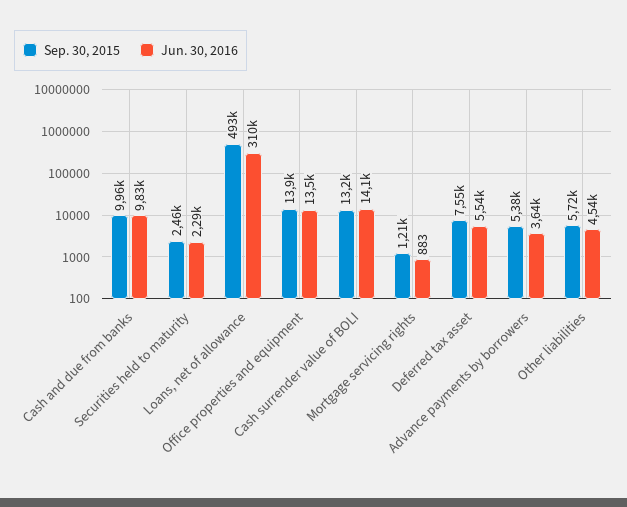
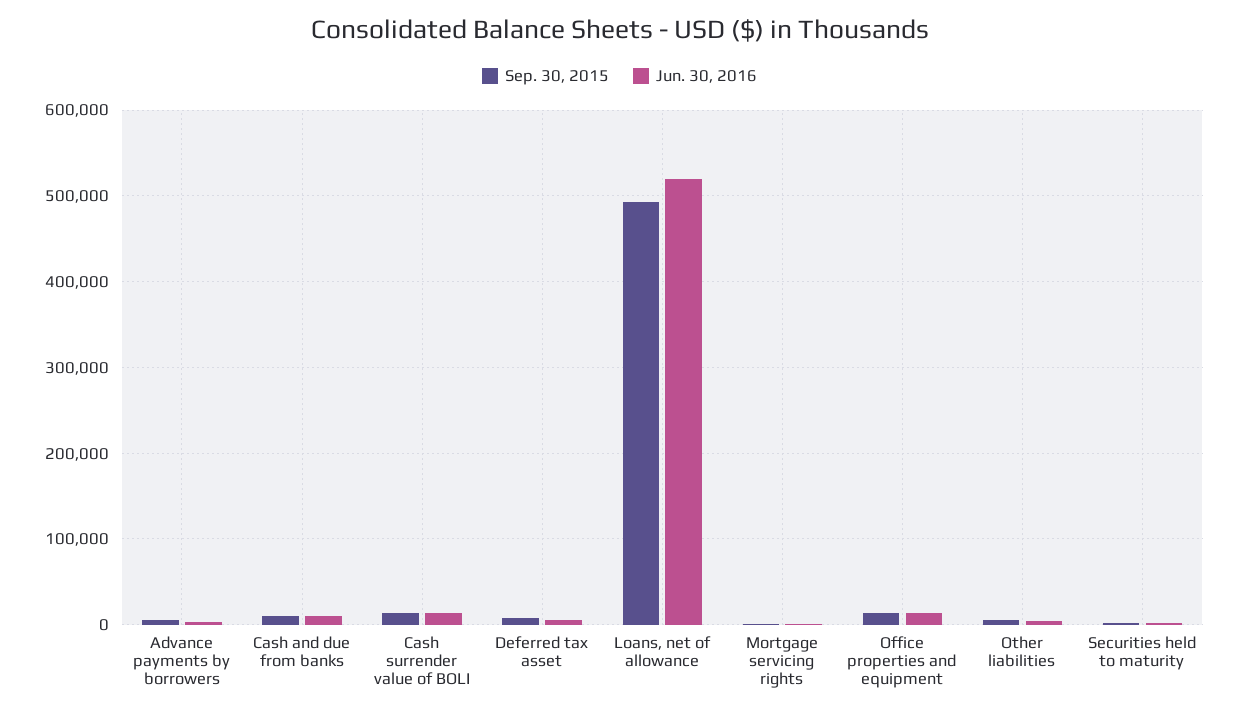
Jun. 30, 2016, Loans, net of allowance: 310000 -> 520000

